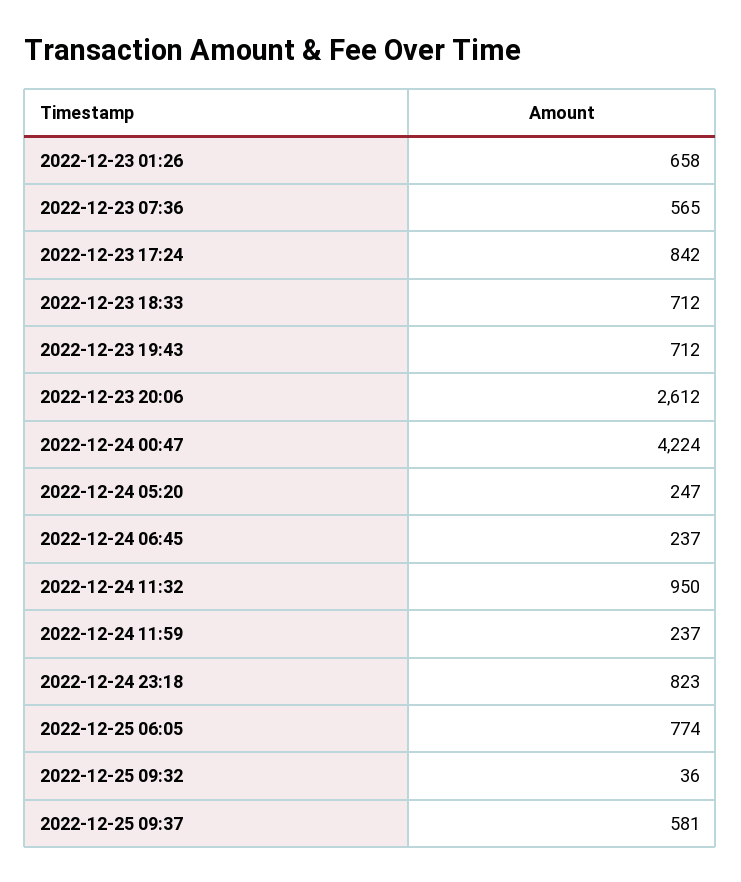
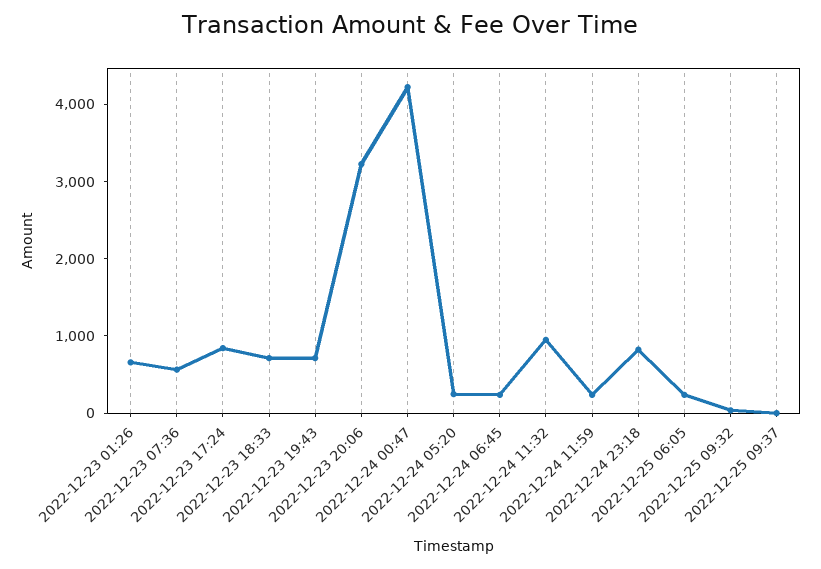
2022-12-23 20:06: 2612 -> 3200
2022-12-25 06:05: 774 -> 200
2022-12-25 09:37: 581 -> 0

